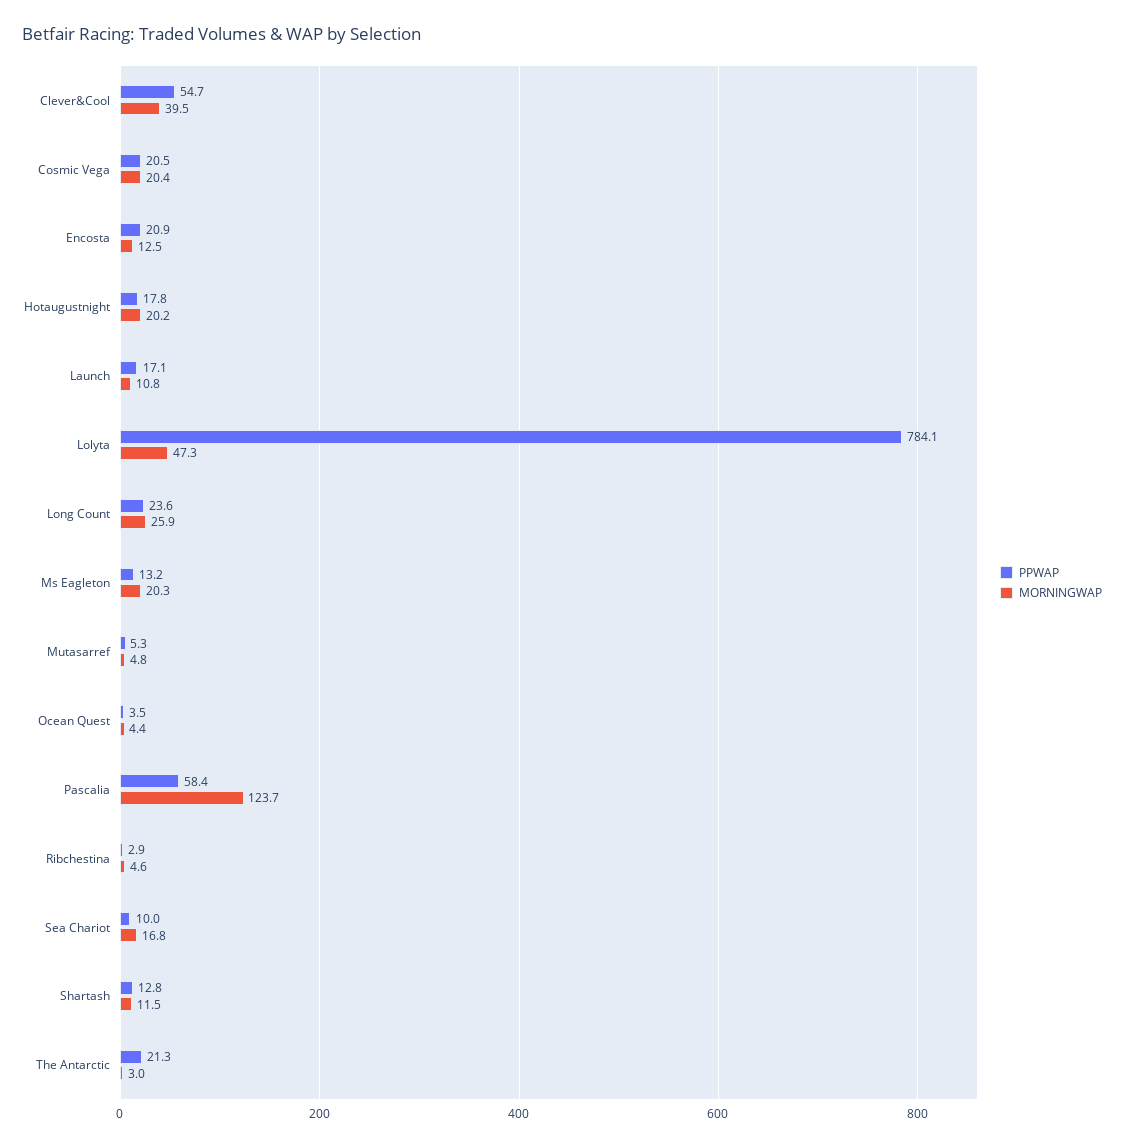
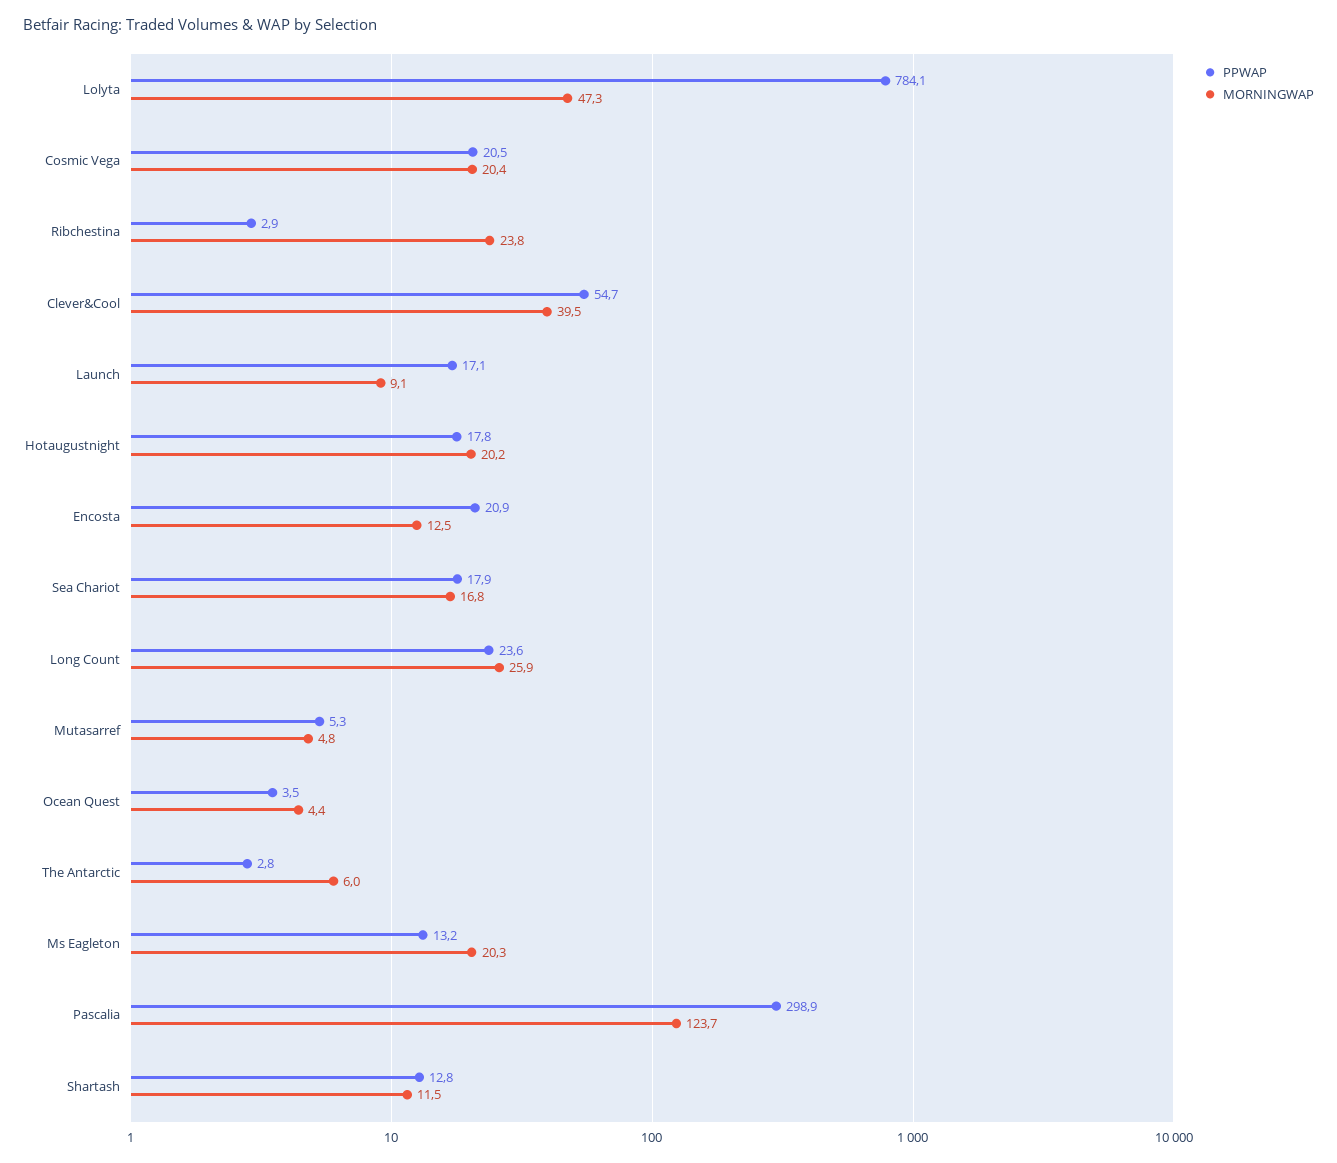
MORNINGWAP, Launch: 10.8 -> 9.1
PPWAP, Pascalia: 58.4 -> 298.9
MORNINGWAP, Ribchestina: 4.6 -> 23.8
PPWAP, Sea Chariot: 10 -> 17.9
PPWAP, The Antarctic: 21.3 -> 2.8
MORNINGWAP, The Antarctic: 3 -> 6

